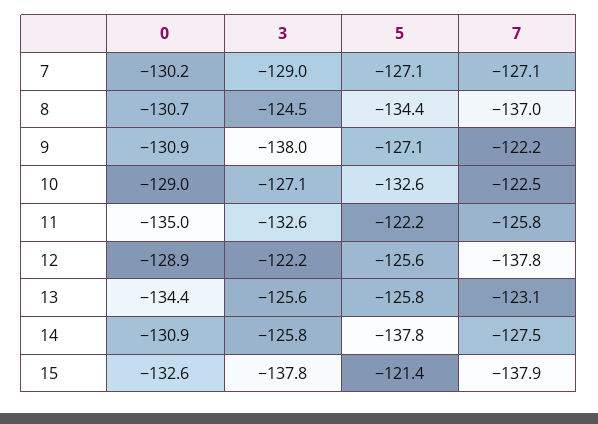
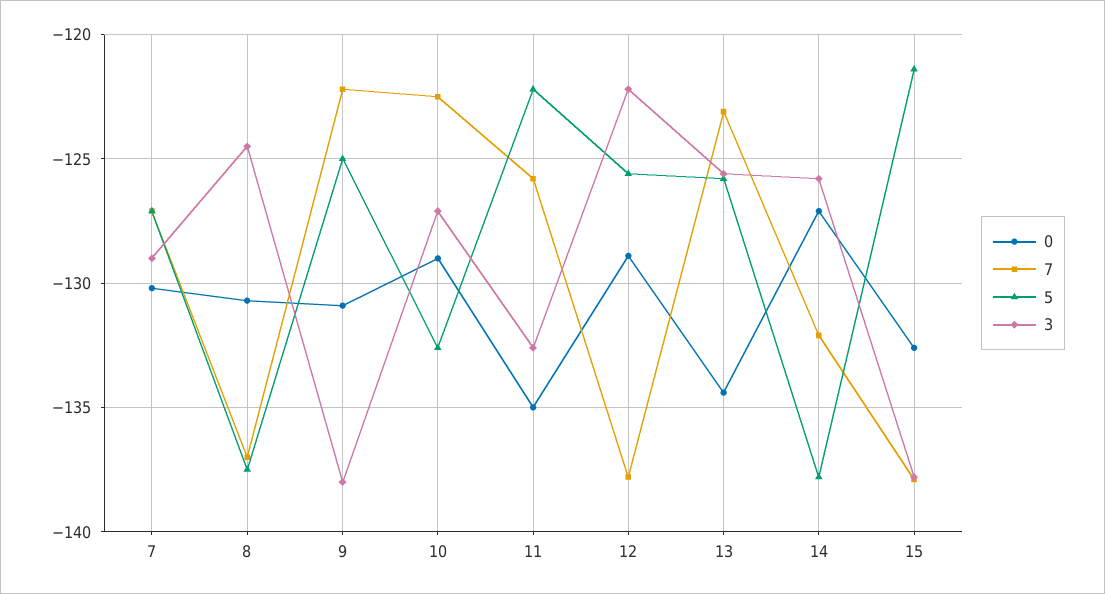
5, 8: -134.4 -> -137.5
5, 9: -127.1 -> -125
0, 14: -130.9 -> -127
7, 14: -127.5 -> -132

